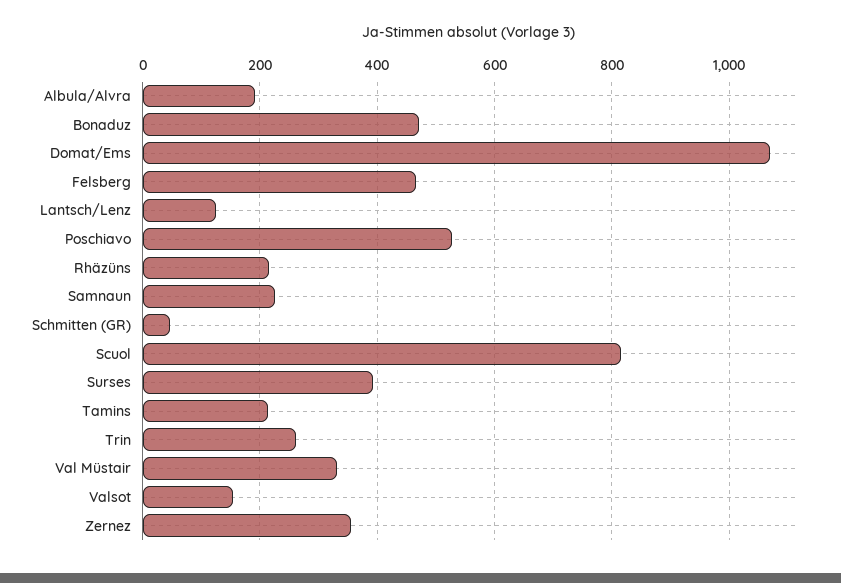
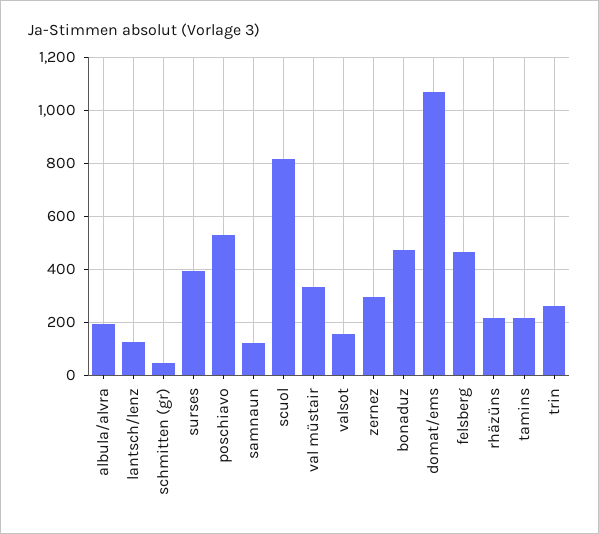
Samnaun: 220 -> 125
Zernez: 360 -> 300

